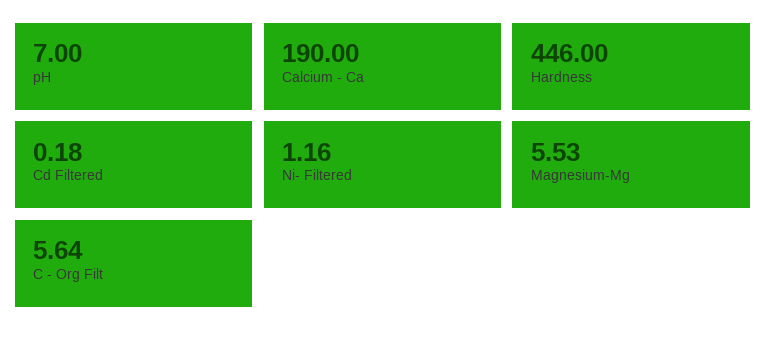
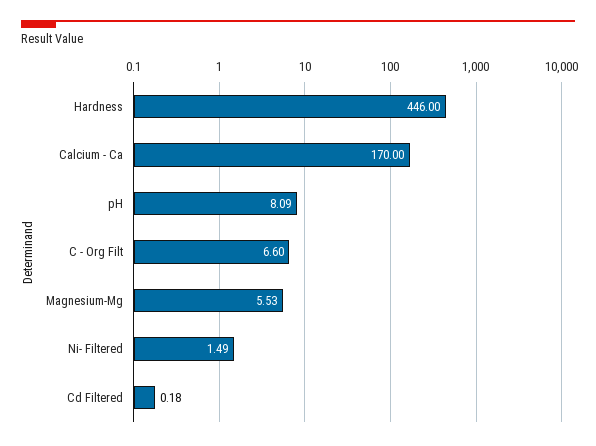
pH: 7 -> 8.09
Calcium - Ca: 190 -> 170
Ni- Filtered: 1.16 -> 1.49
C - Org Filt: 5.64 -> 6.6

